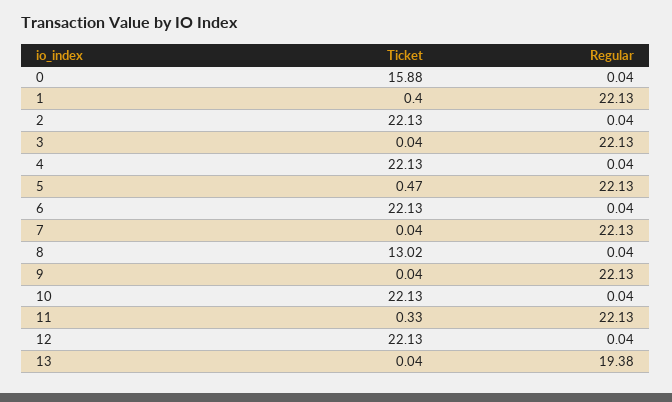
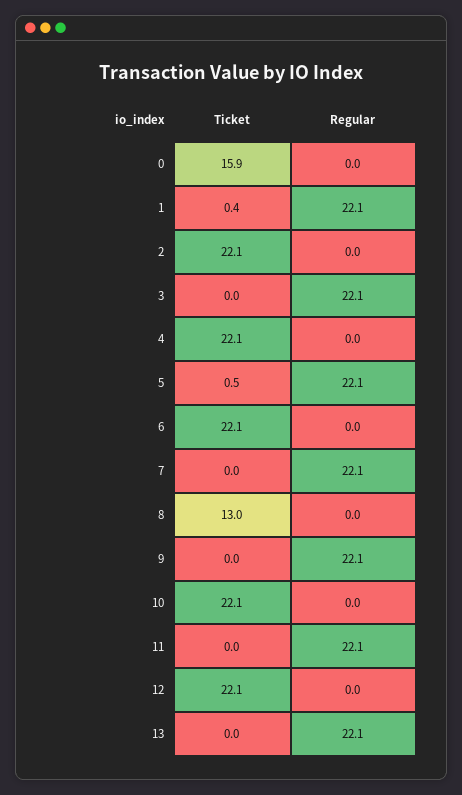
Ticket, 11: 0.33 -> 0
Regular, 13: 19.38 -> 22.1

